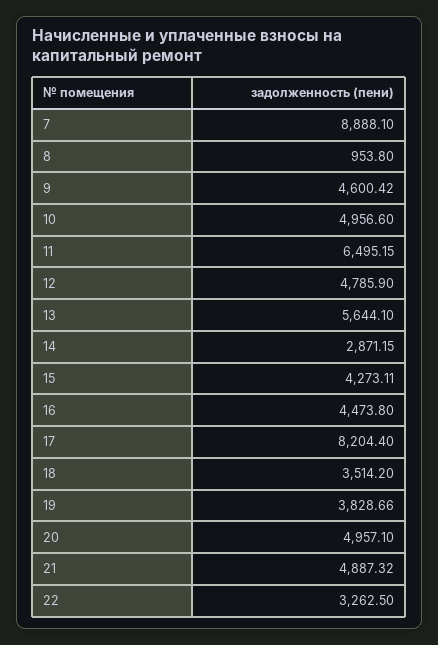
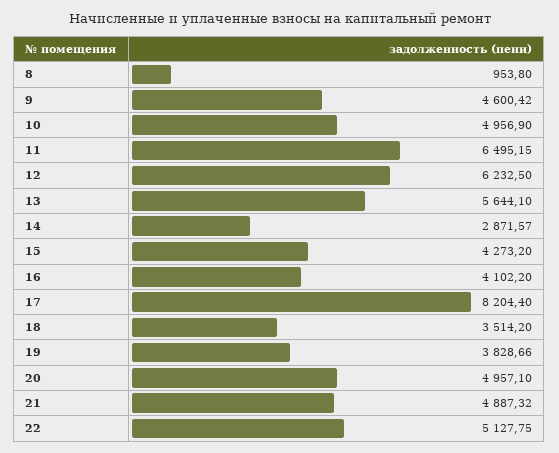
7: 8888.1 -> none
10: 4956.6 -> 4956.9
12: 4785.9 -> 6232.5
14: 2871.15 -> 2871.57
15: 4273.11 -> 4273.2
16: 4473.8 -> 4102.2
22: 3262.5 -> 5127.75

